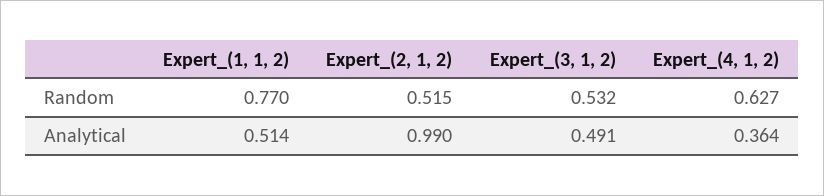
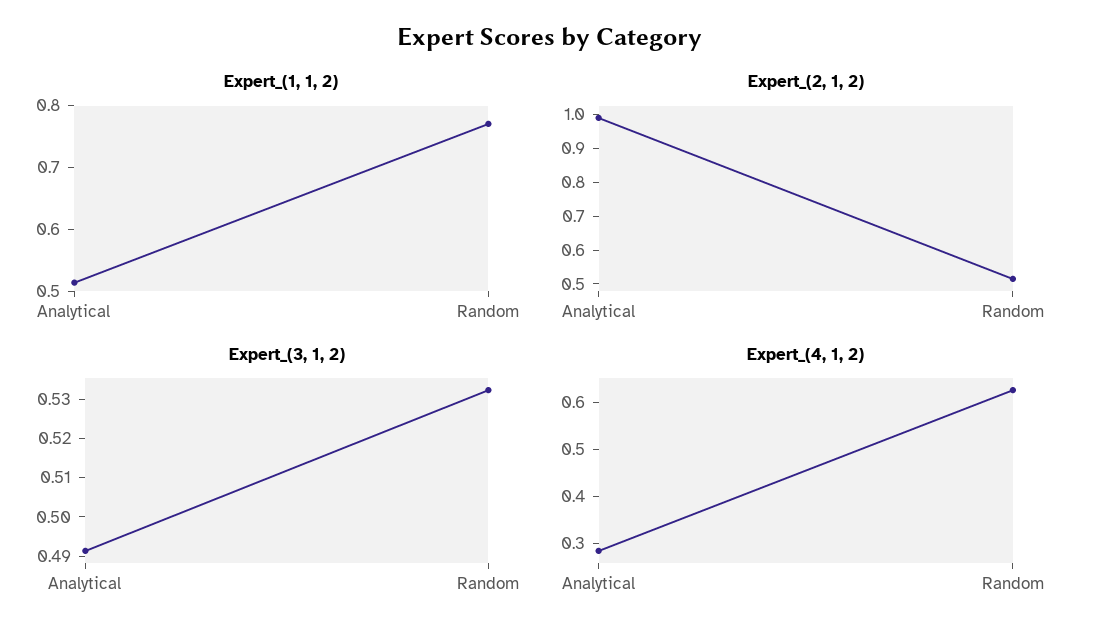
Expert_(4, 1, 2), Analytical: 0.364 -> 0.28

